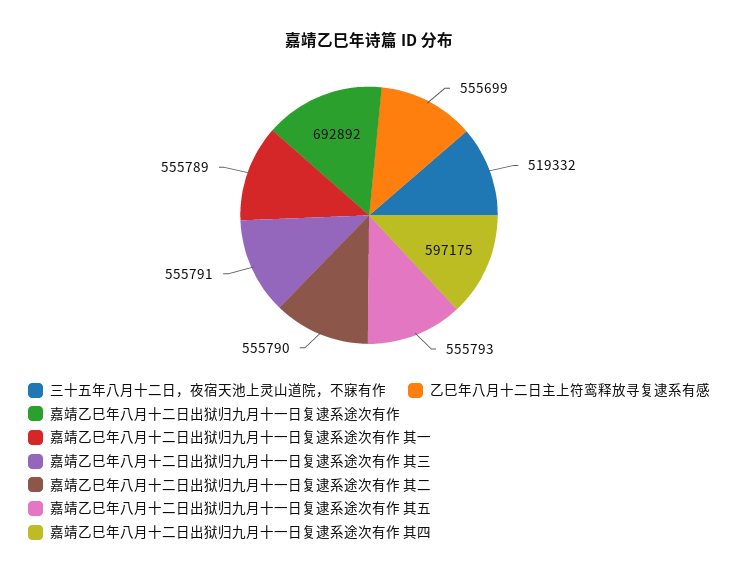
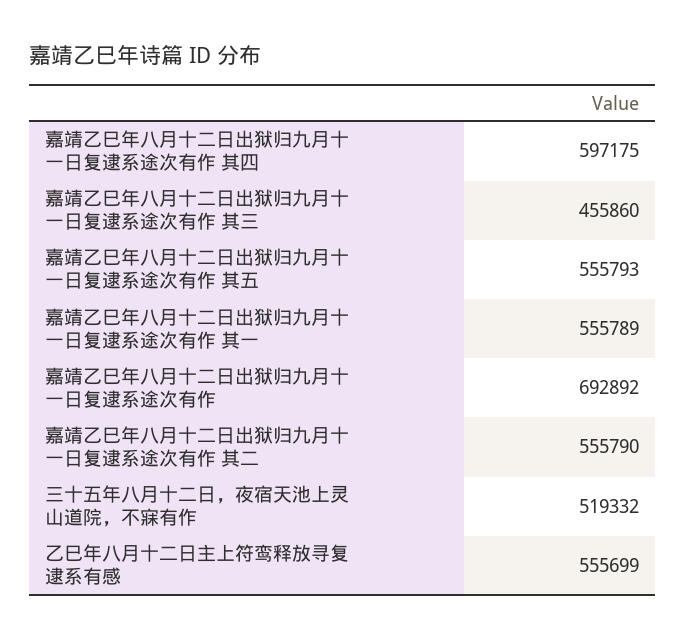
嘉靖乙巳年八月十二日出狱归九月十一日复逮系途次有作 其三: 555791 -> 455860

